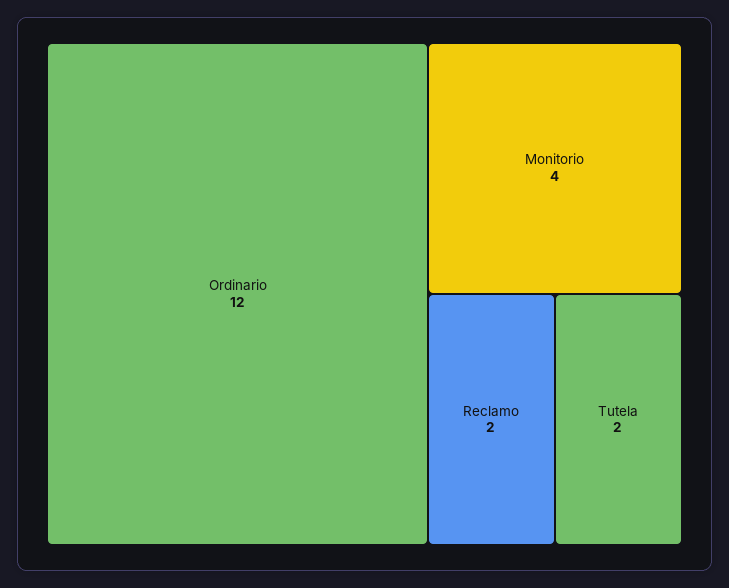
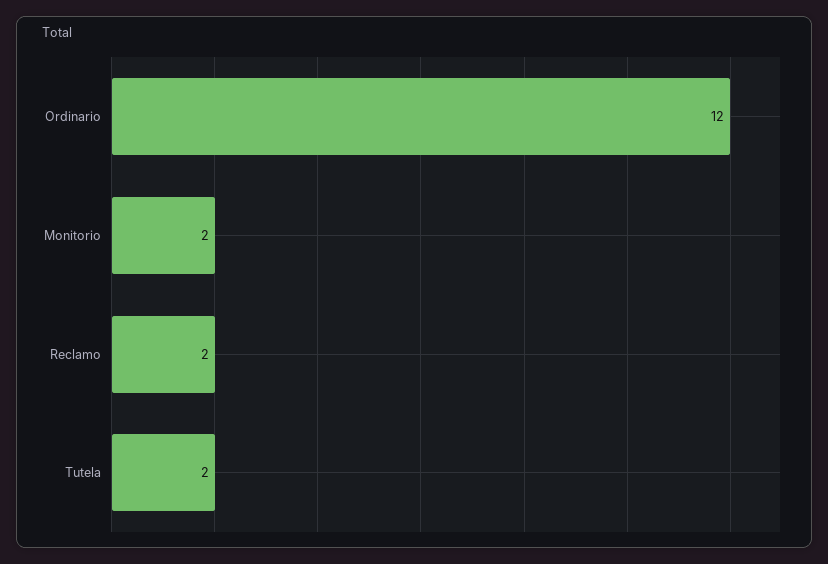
Monitorio: 4 -> 2

